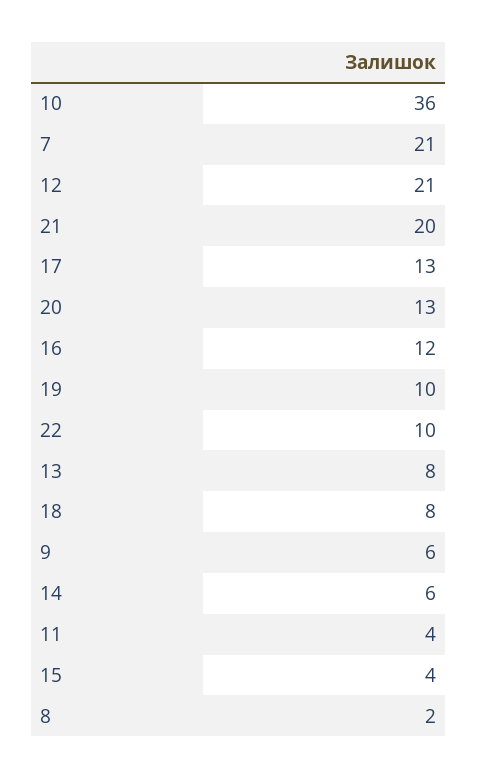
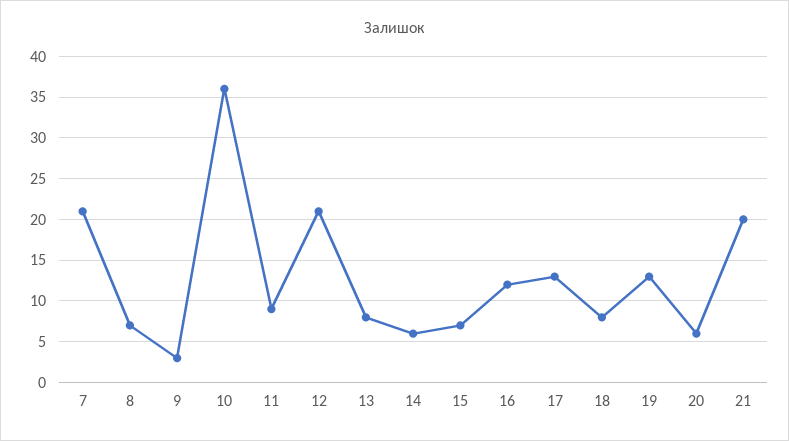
20: 13 -> 6
19: 10 -> 13
22: 10 -> none
9: 6 -> 3
11: 4 -> 9
15: 4 -> 7
8: 2 -> 7

